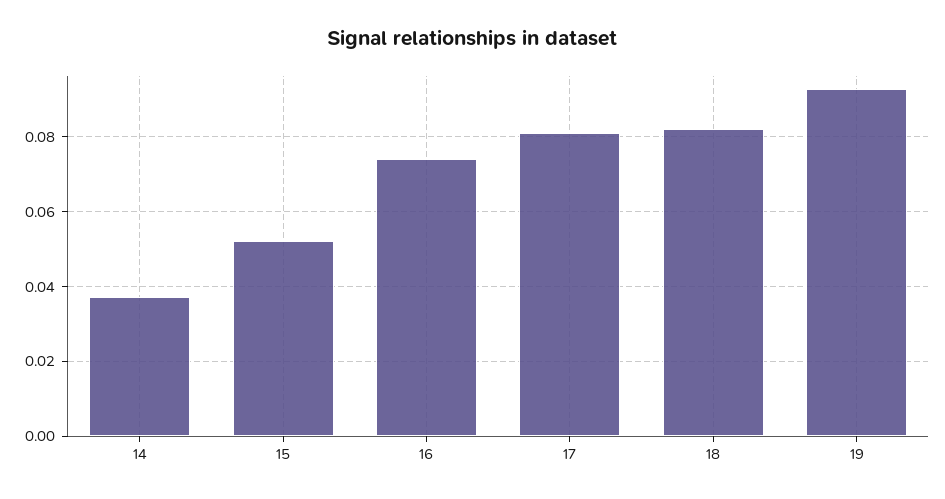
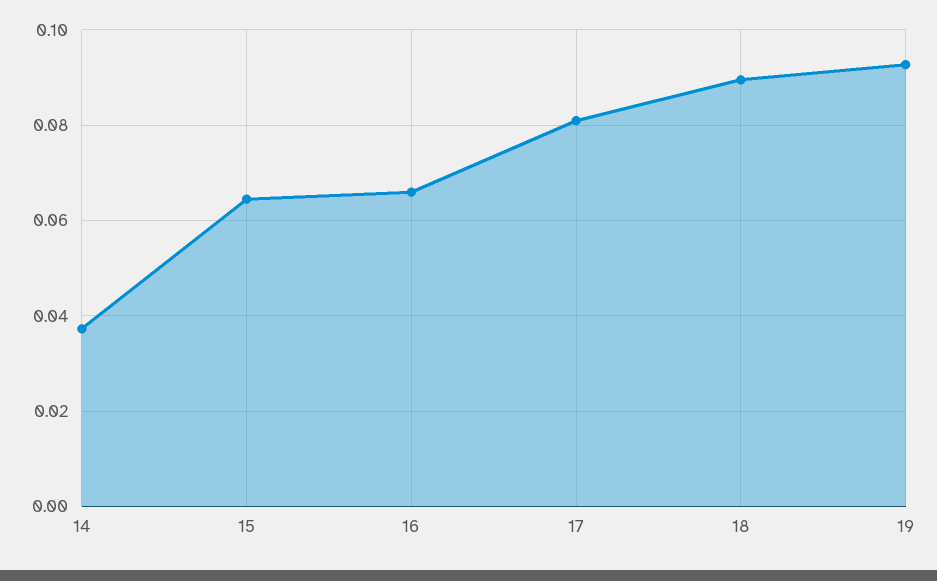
15: 0.052 -> 0.064
16: 0.074 -> 0.066
18: 0.082 -> 0.09

